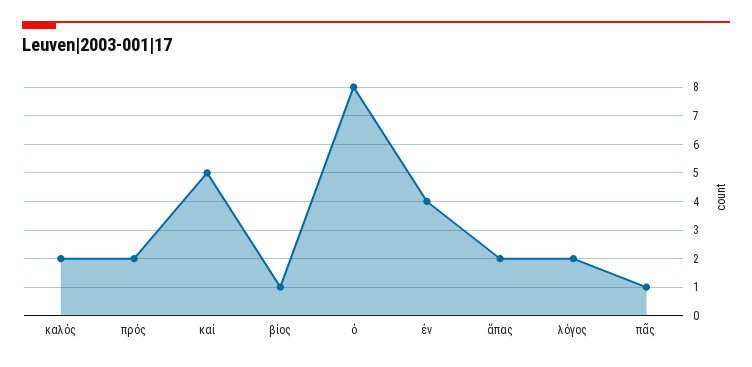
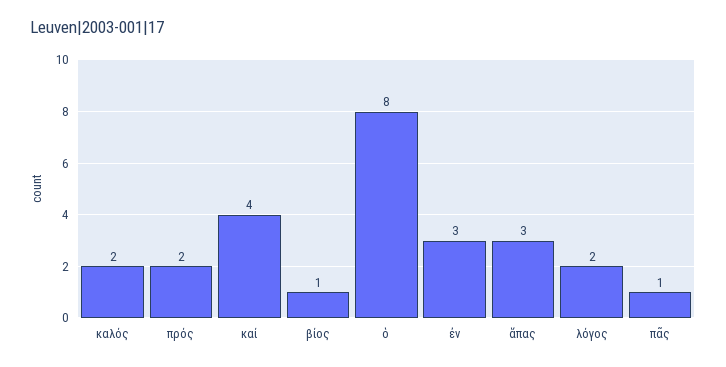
καί: 5 -> 4
ἐν: 4 -> 3
ἅπας: 2 -> 3

